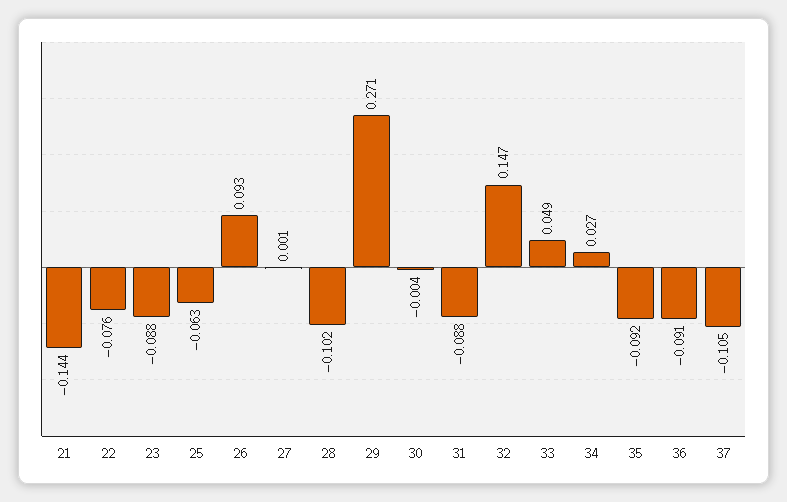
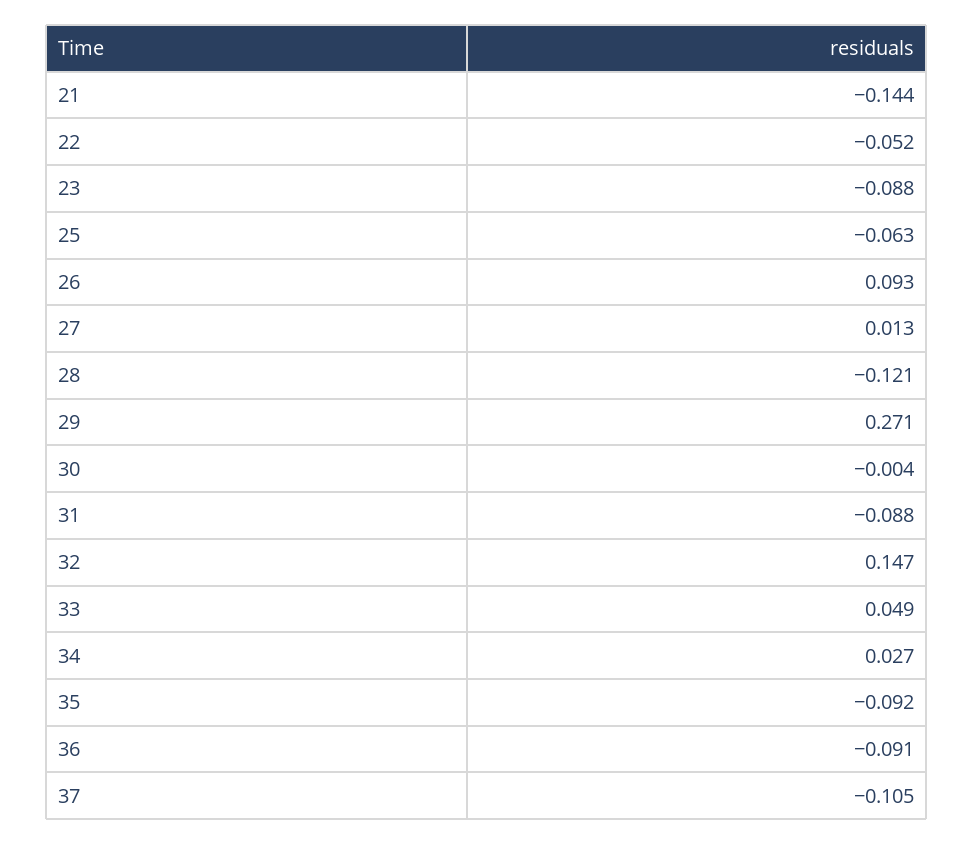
22: -0.076 -> -0.052
27: 0.001 -> 0.013
28: -0.102 -> -0.121

